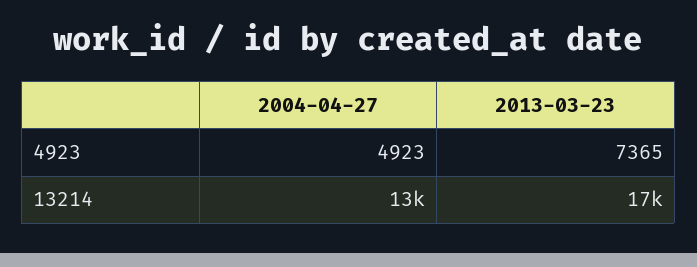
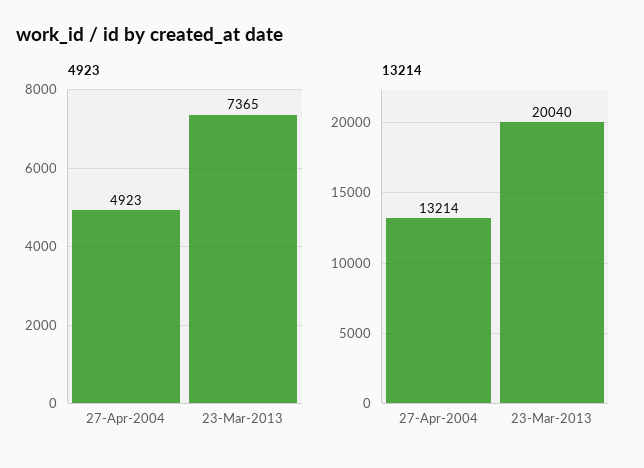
13214, 2013-03-23: 17000 -> 20040

